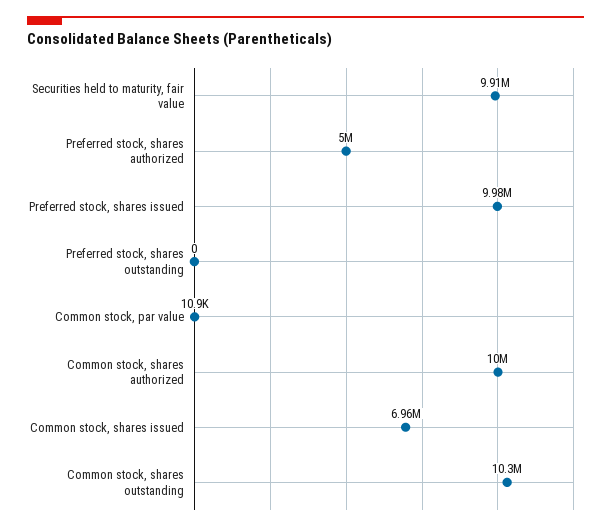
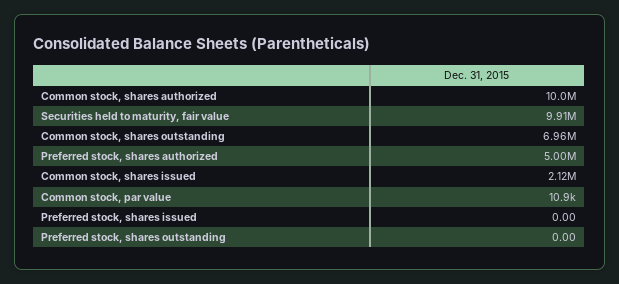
Preferred stock, shares issued: 9980000 -> 0
Common stock, shares issued: 6960000 -> 2120000
Common stock, shares outstanding: 10300000 -> 6960000

